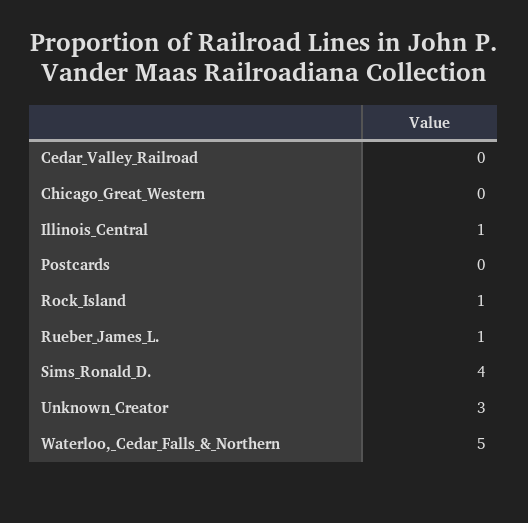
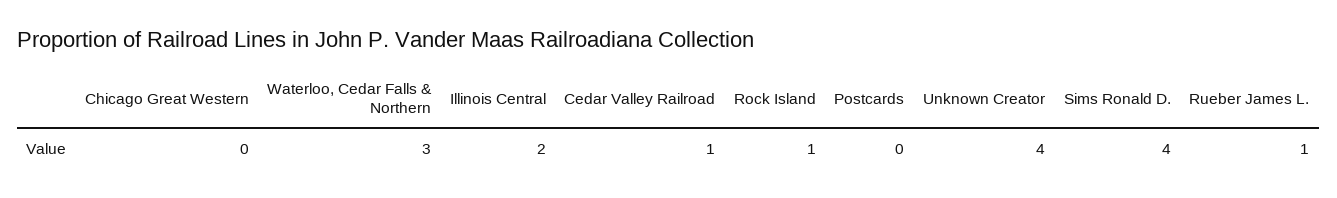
Cedar_Valley_Railroad: 0 -> 1
Illinois_Central: 1 -> 2
Unknown_Creator: 3 -> 4
Waterloo,_Cedar_Falls_&_Northern: 5 -> 3

